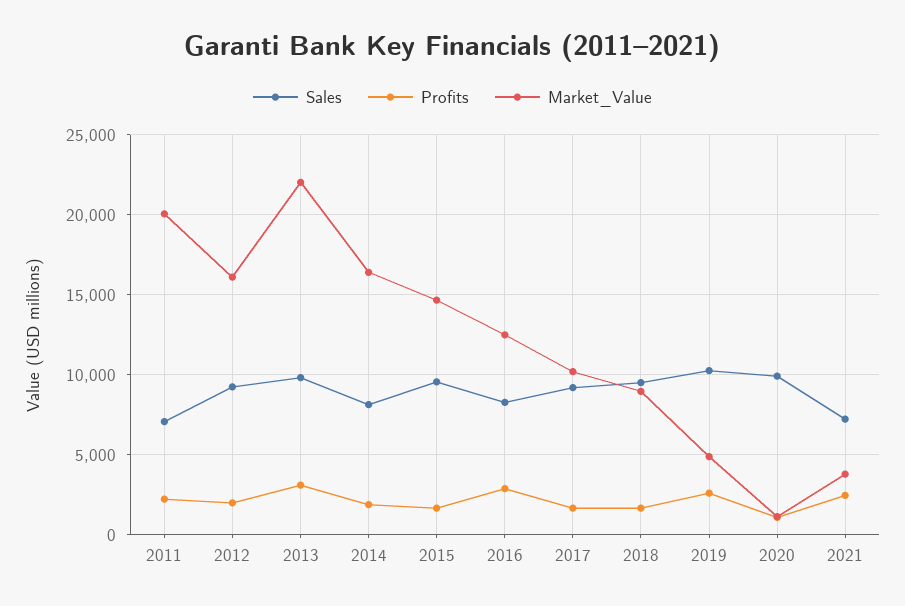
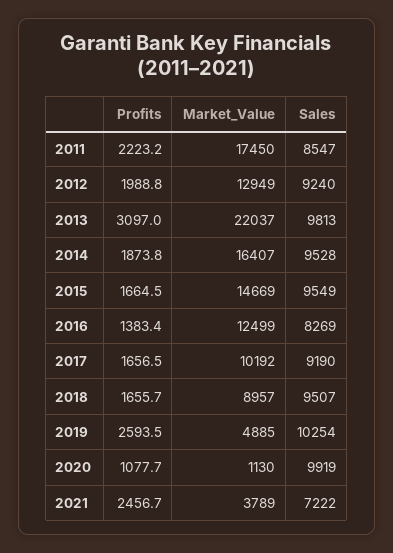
Sales, 2011: 7000 -> 8547
Market_Value, 2011: 20000 -> 17450
Market_Value, 2012: 16000 -> 12949
Sales, 2014: 8000 -> 9528
Profits, 2016: 3000 -> 1383.4

